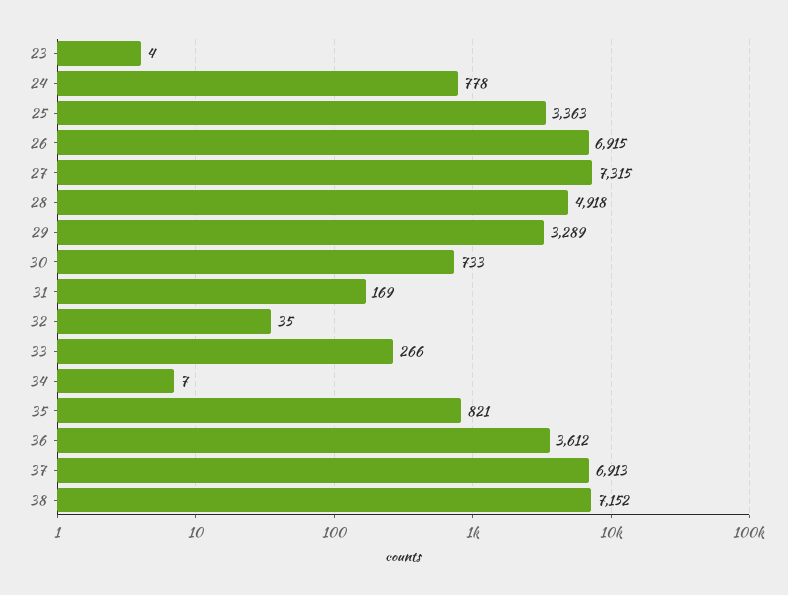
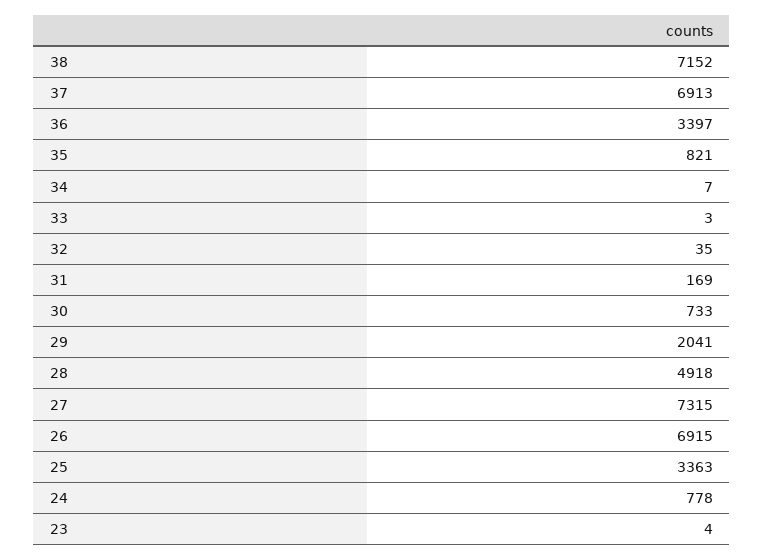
29: 3289 -> 2041
33: 266 -> 3
36: 3612 -> 3397

